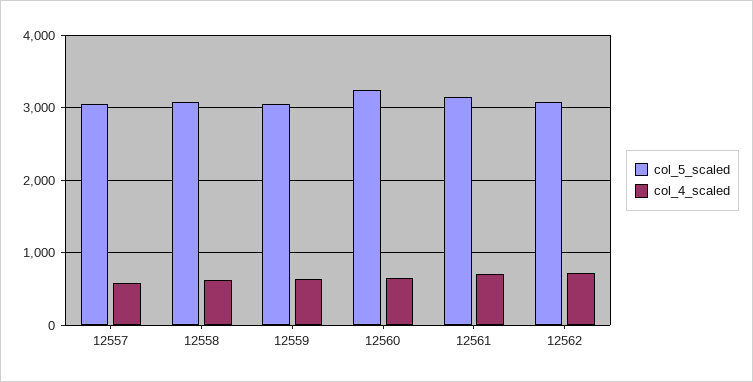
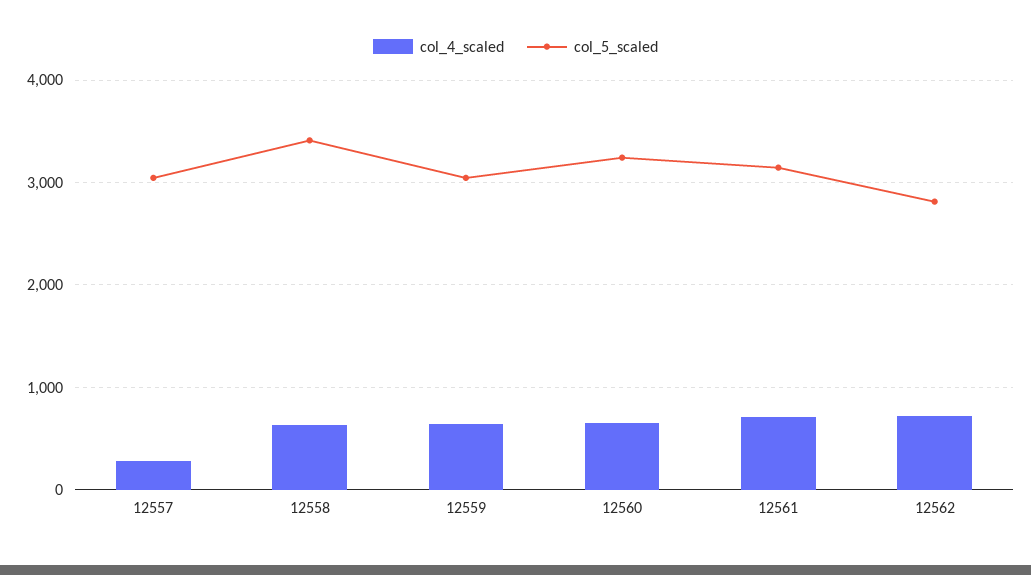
col_4_scaled, 12557: 600 -> 300
col_5_scaled, 12558: 3100 -> 3400
col_5_scaled, 12562: 3100 -> 2800

